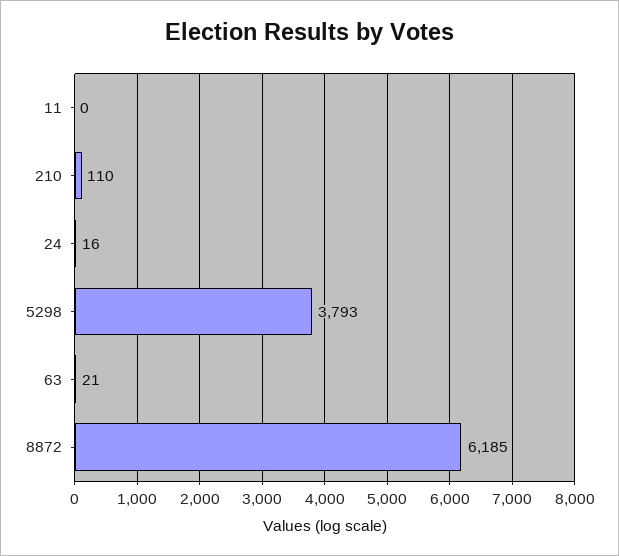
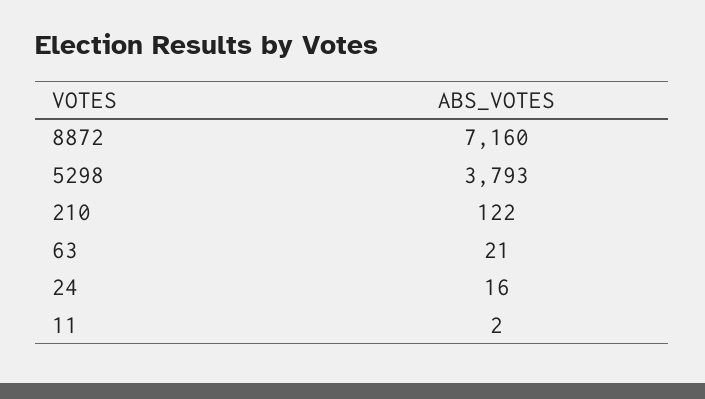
11: 0 -> 2
210: 110 -> 122
8872: 6185 -> 7160

